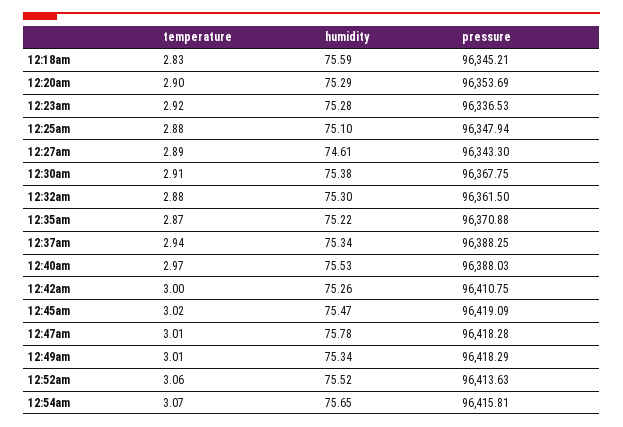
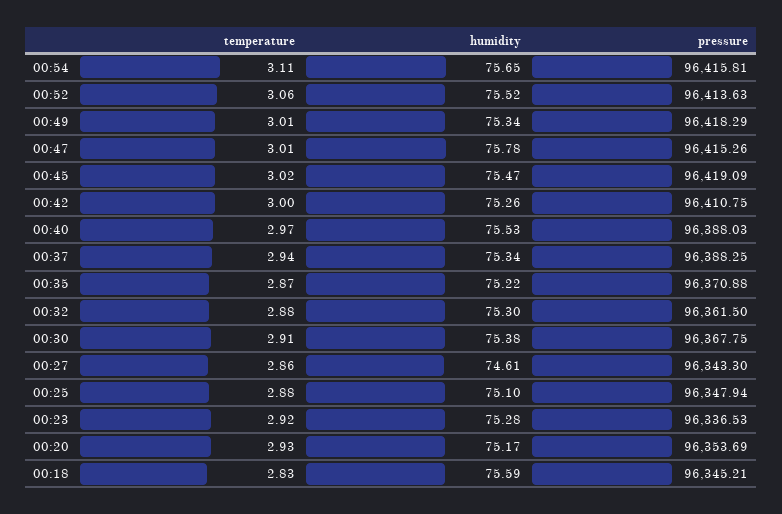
temperature, 12:20am: 2.9 -> 2.93
humidity, 12:20am: 75.29 -> 75.17
temperature, 12:27am: 2.89 -> 2.86
pressure, 12:47am: 96418.28 -> 96415.26
temperature, 12:54am: 3.07 -> 3.11

